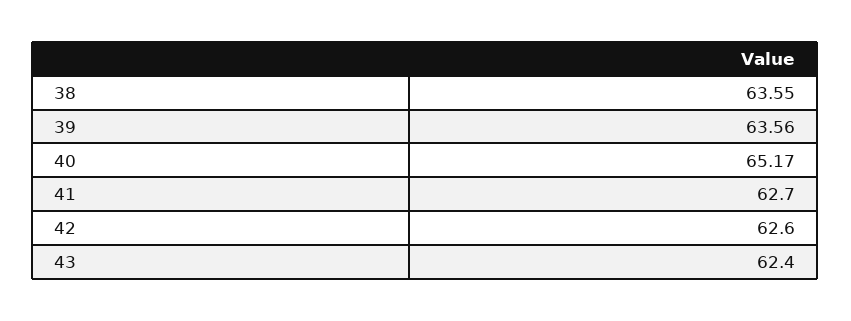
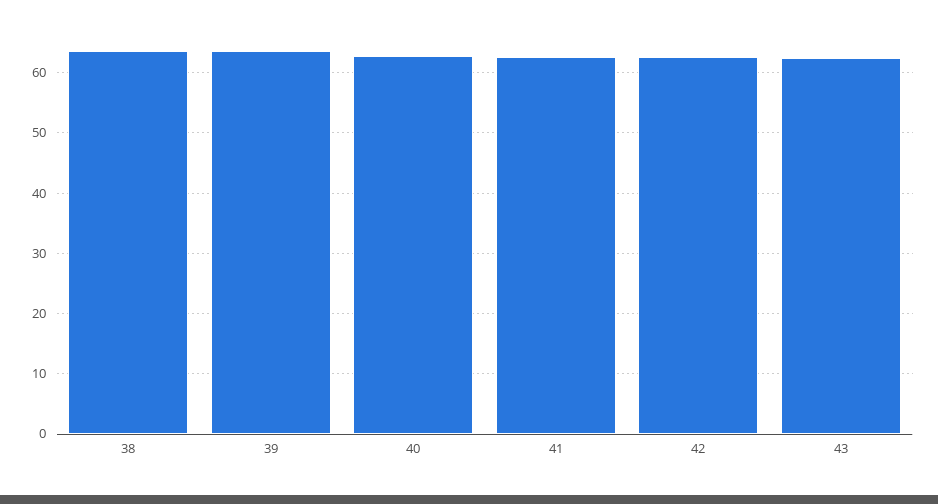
40: 65.17 -> 63

